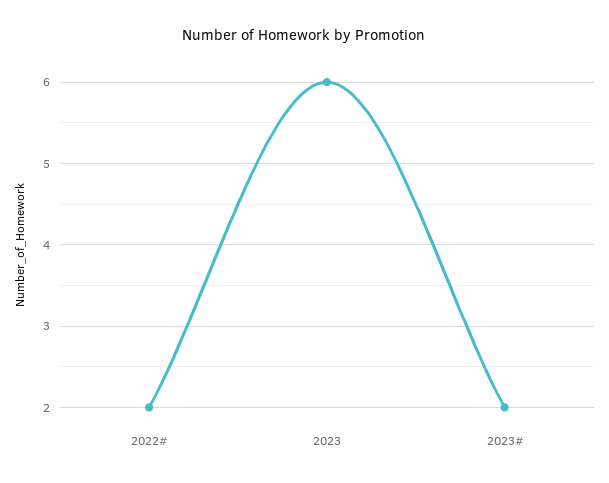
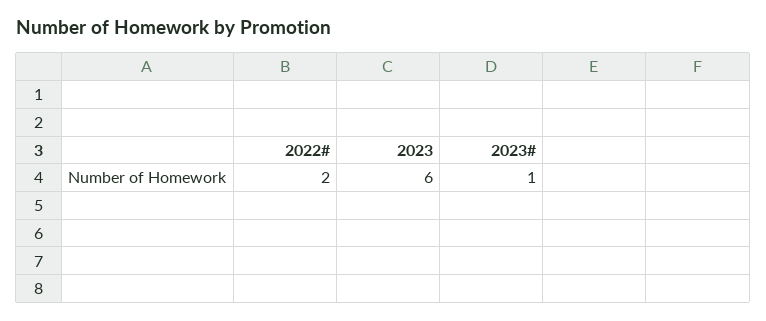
2023#: 2 -> 1

